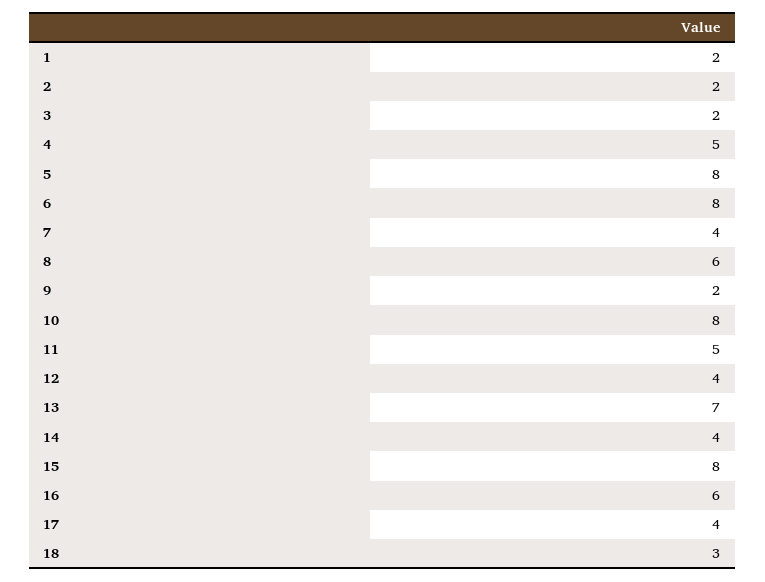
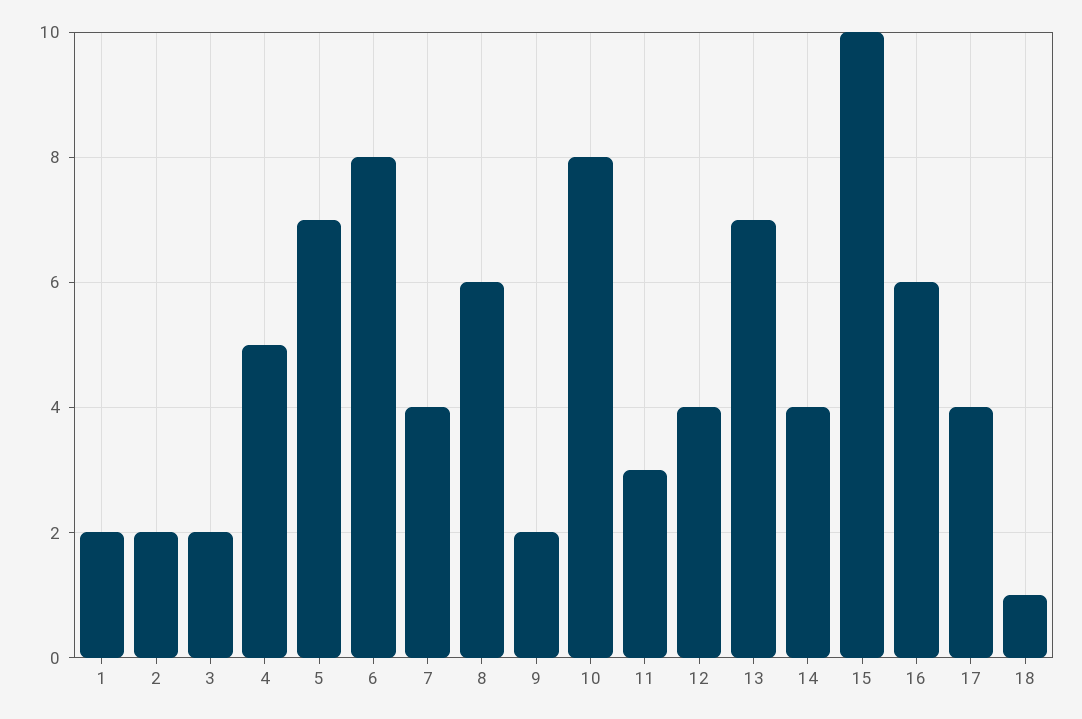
5: 8 -> 7
11: 5 -> 3
15: 8 -> 10
18: 3 -> 1

